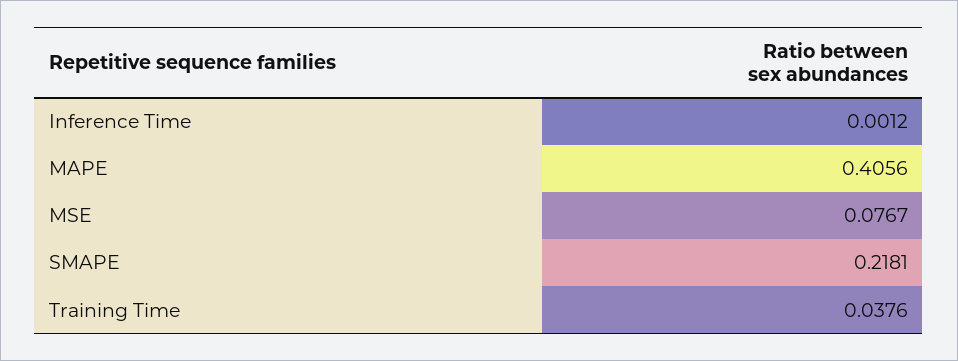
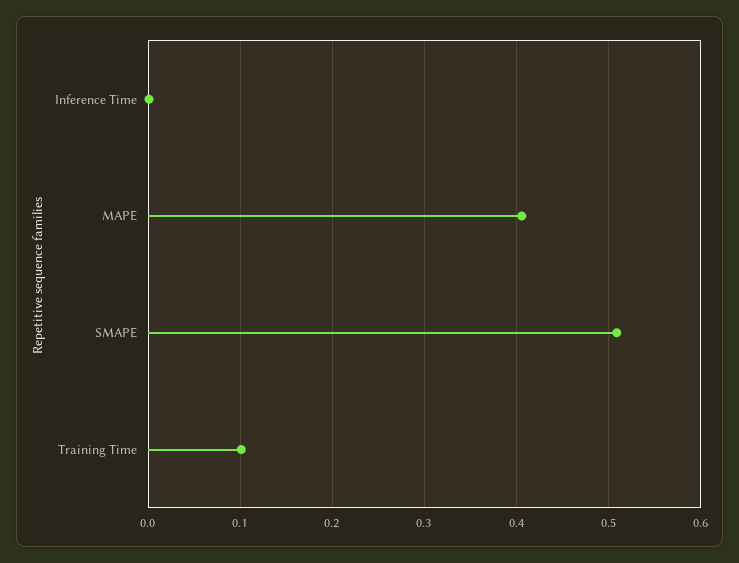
MSE: 0.0767 -> none
SMAPE: 0.2181 -> 0.51
Training Time: 0.0376 -> 0.1

